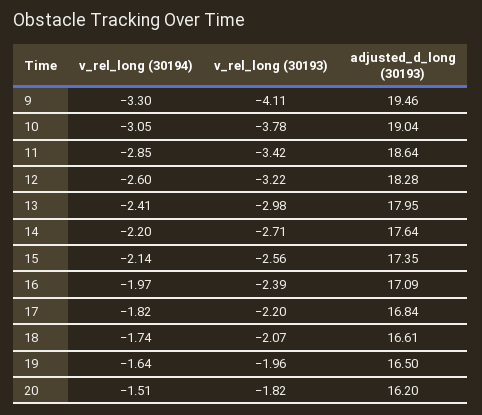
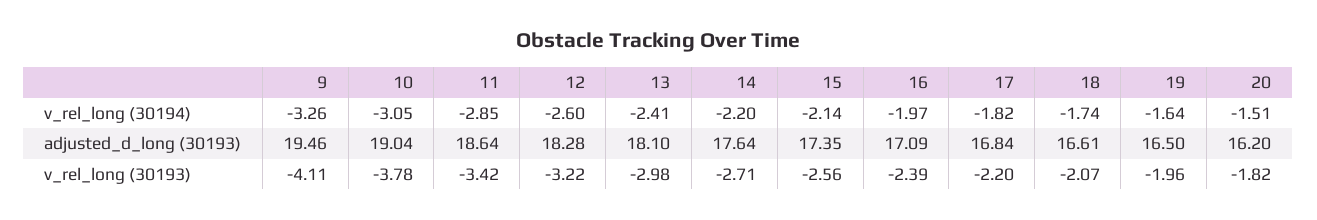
v_rel_long (30194), 9: -3.3 -> -3.26
adjusted_d_long (30193), 13: 17.95 -> 18.1

